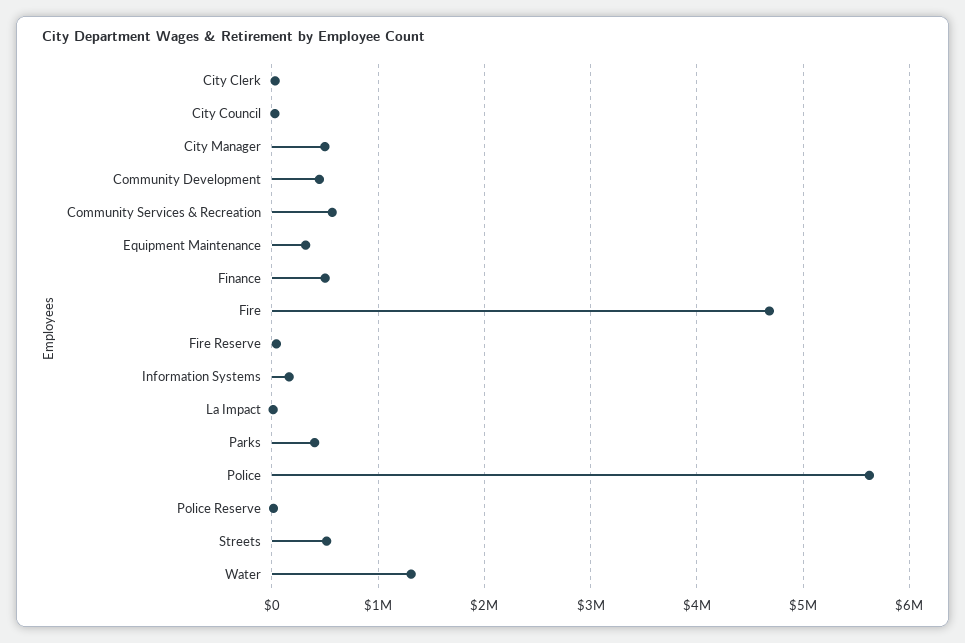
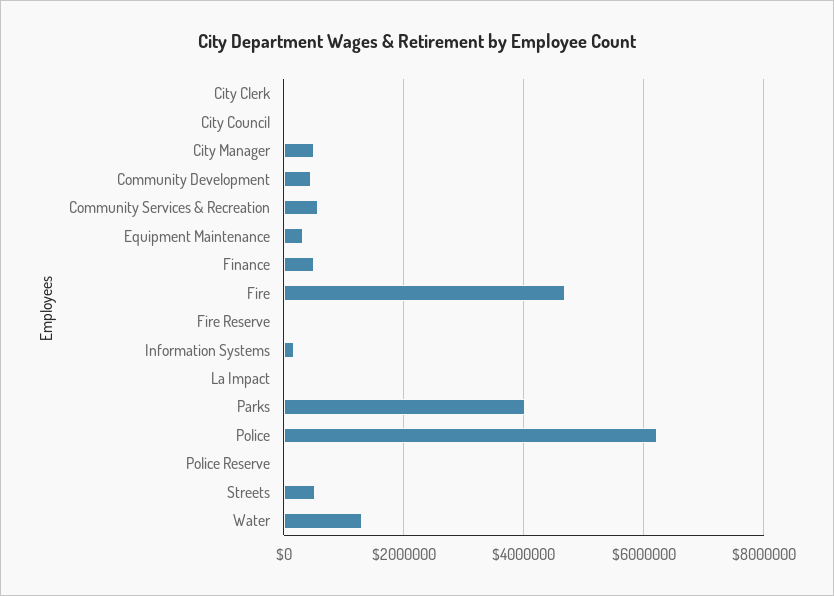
Parks: 400000 -> 4000000
Police: 5600000 -> 6200000

